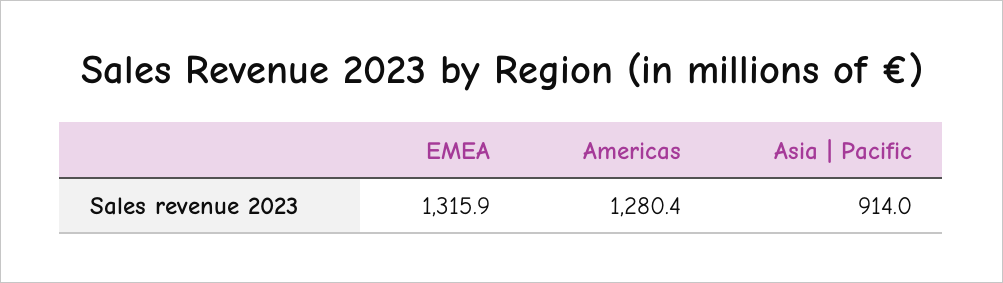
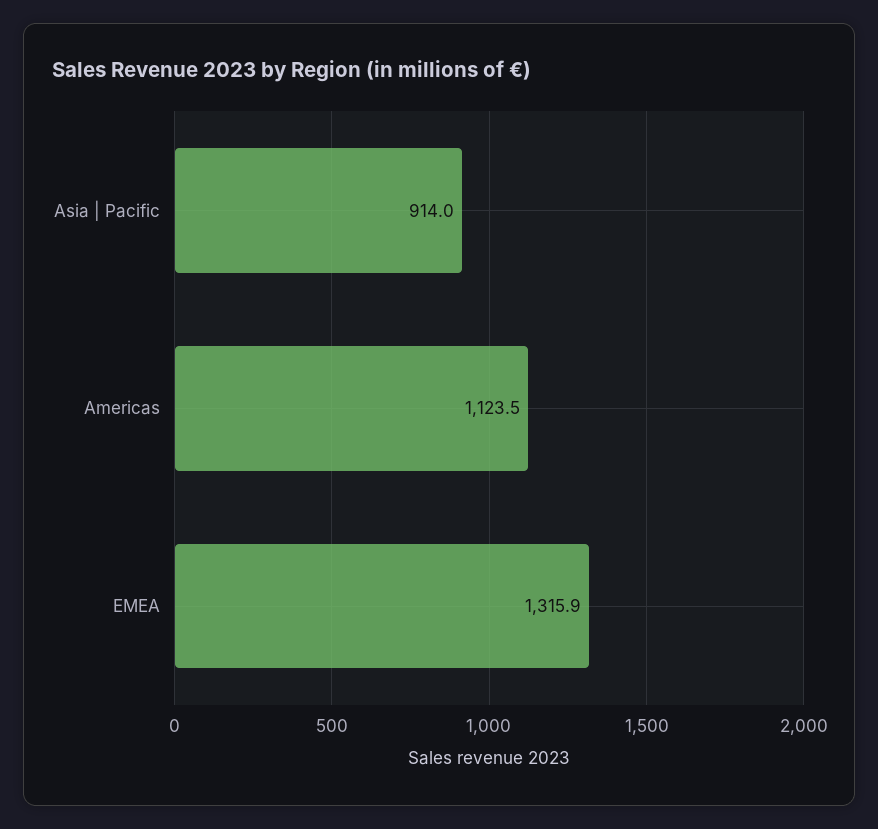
Americas: 1280.4 -> 1123.5

